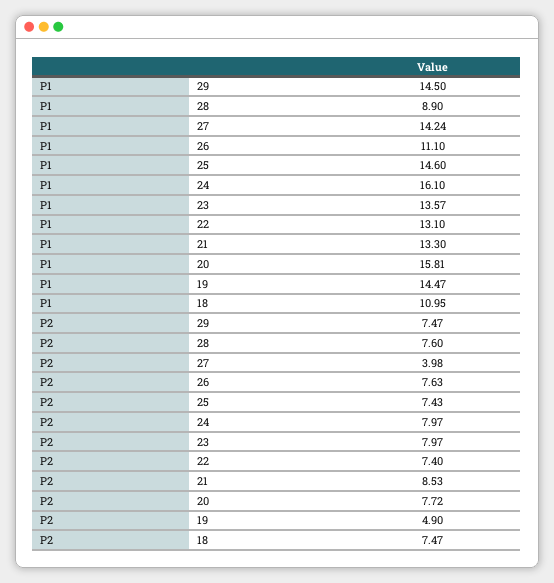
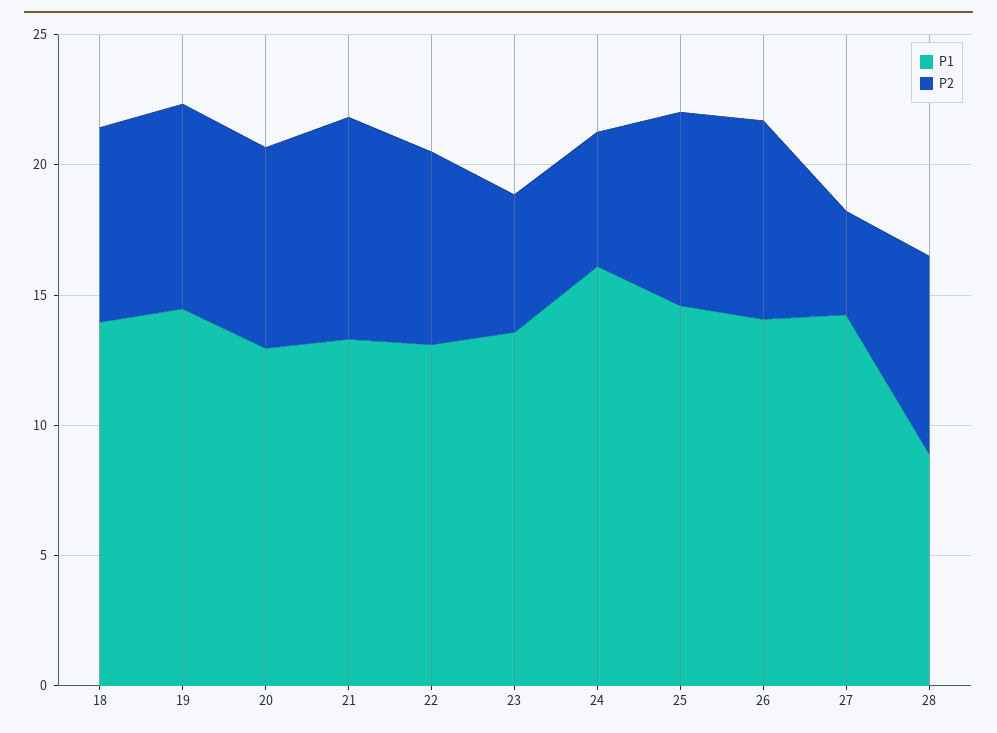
P1, 29: 14.5 -> none
P1, 26: 11.1 -> 14
P1, 20: 15.81 -> 13
P1, 18: 10.95 -> 14
P2, 29: 7.47 -> none
P2, 24: 7.97 -> 5
P2, 23: 7.97 -> 5
P2, 19: 4.9 -> 8

